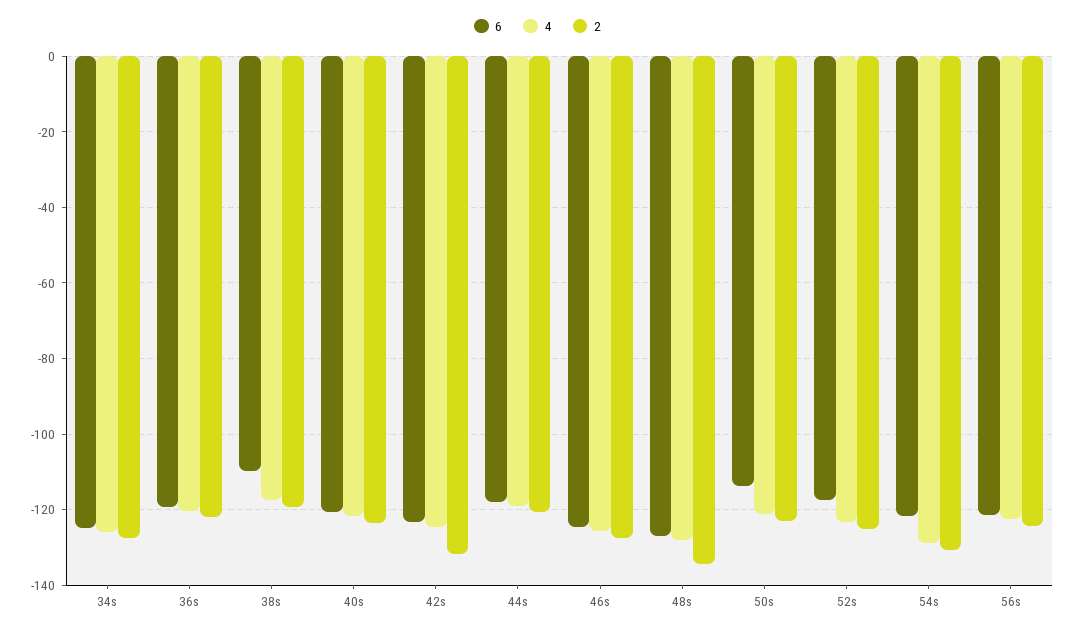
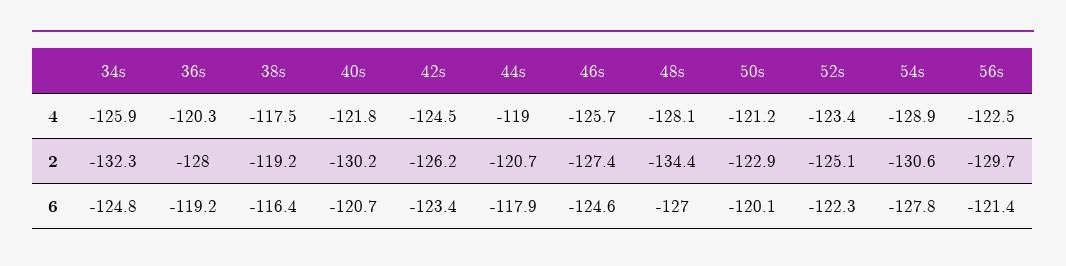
2, 34s: -128 -> -132.3
2, 36s: -122 -> -128
6, 38s: -110 -> -116.4
2, 40s: -124 -> -130.2
2, 42s: -132 -> -126.2
6, 50s: -114 -> -120.1
6, 52s: -118 -> -122.3
6, 54s: -122 -> -127.8
2, 56s: -124 -> -129.7

